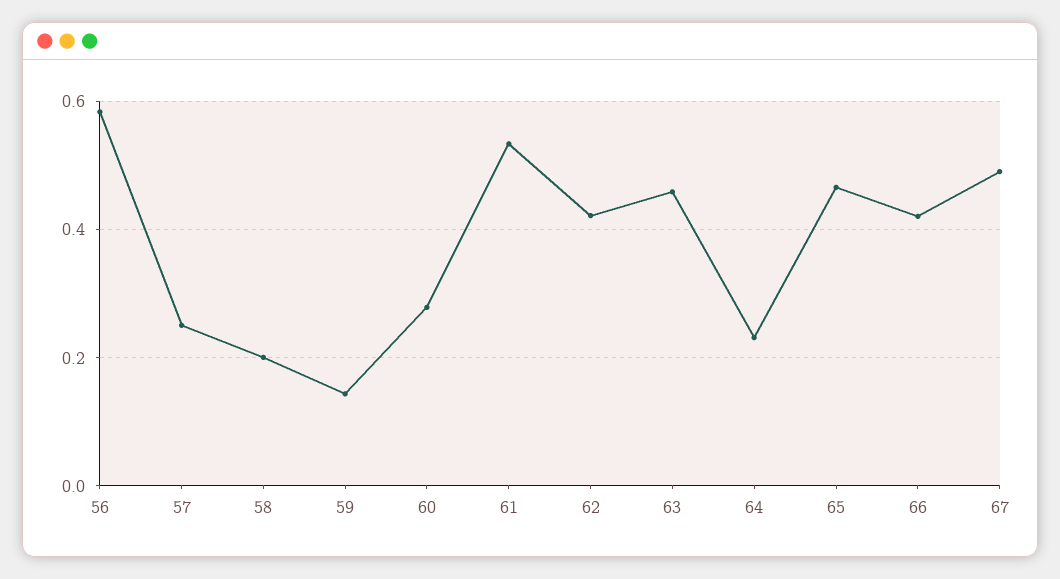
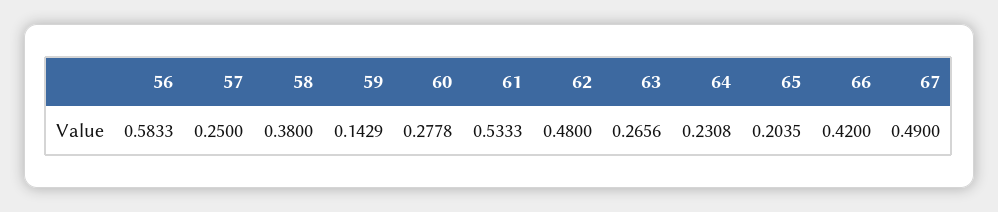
58: 0.2 -> 0.38
62: 0.42 -> 0.48
63: 0.46 -> 0.2656
65: 0.46 -> 0.2035

